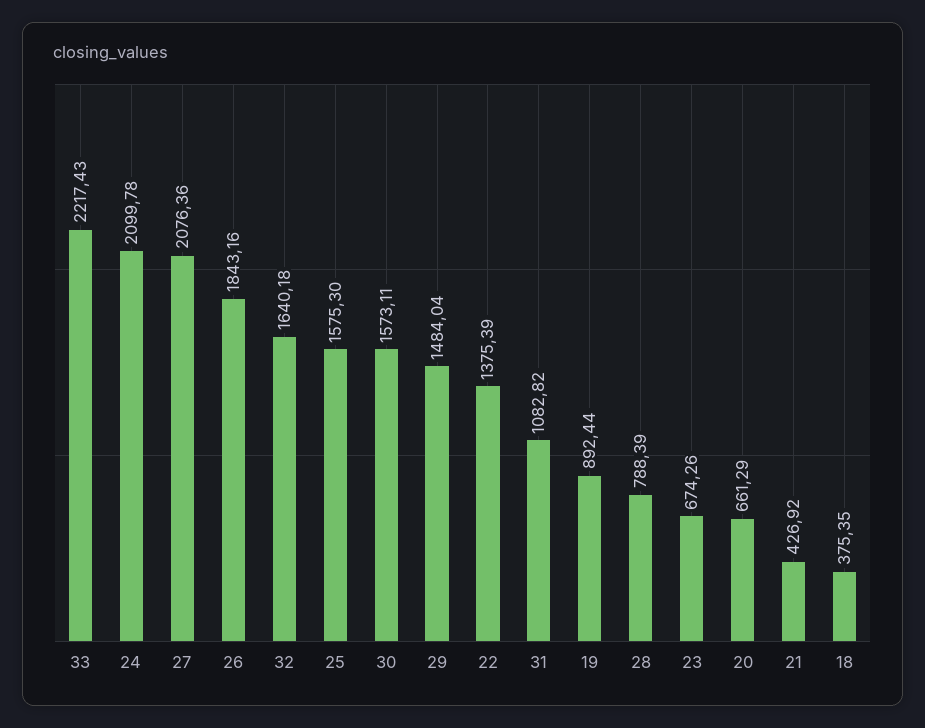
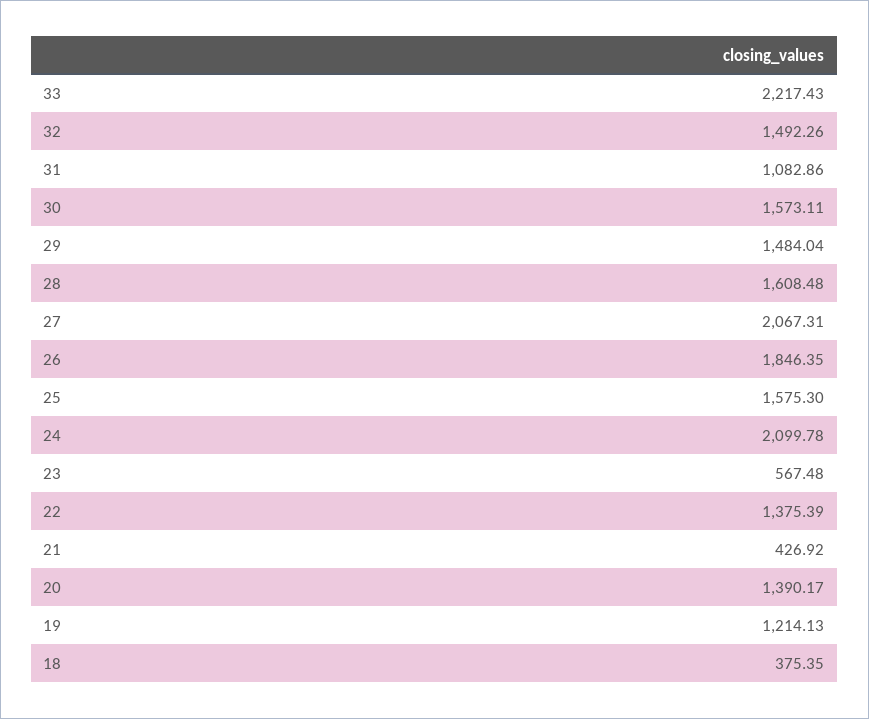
27: 2076.36 -> 2067.31
26: 1843.16 -> 1846.35
32: 1640.18 -> 1492.26
31: 1082.82 -> 1082.86
19: 892.44 -> 1214.13
28: 788.39 -> 1608.48
23: 674.26 -> 567.48
20: 661.29 -> 1390.17

